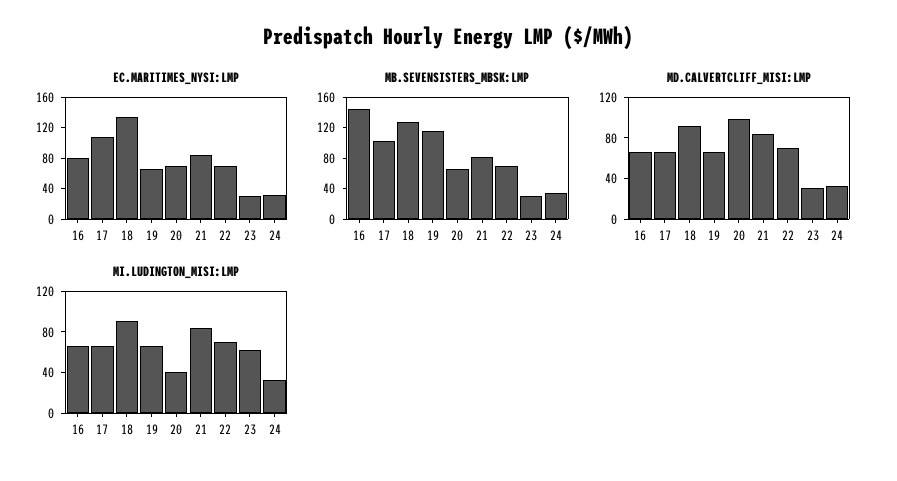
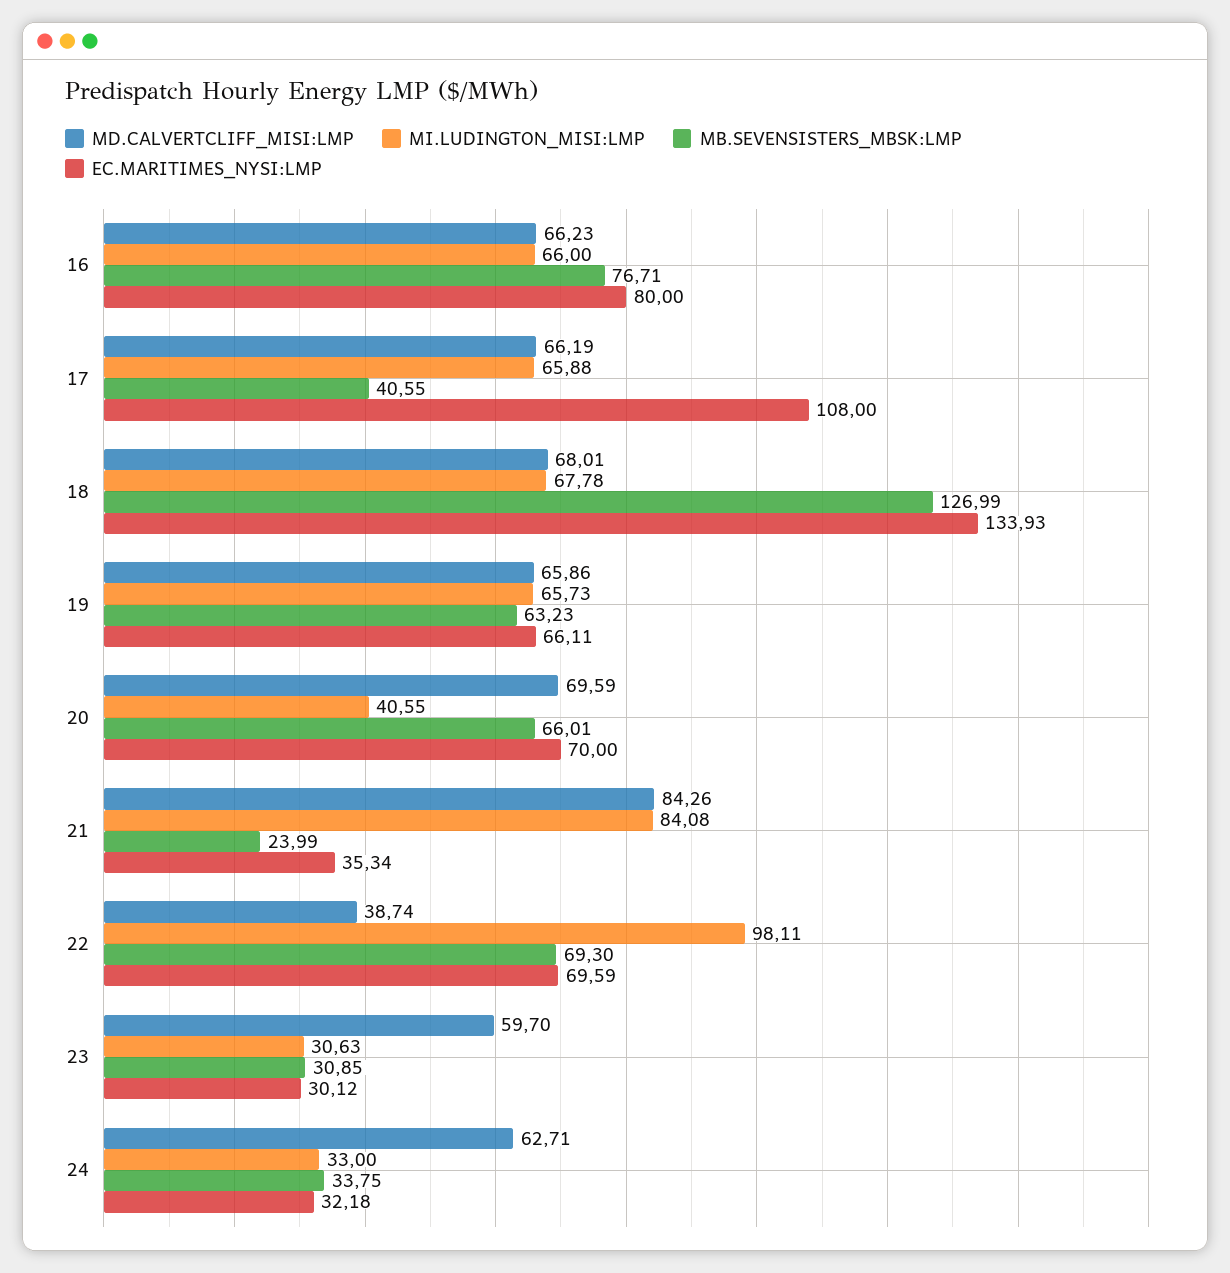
EC.MARITIMES_NYSI:LMP, 21: 80 -> 35.34
MB.SEVENSISTERS_MBSK:LMP, 16: 140 -> 76.71
MB.SEVENSISTERS_MBSK:LMP, 17: 100 -> 40.55
MB.SEVENSISTERS_MBSK:LMP, 19: 120 -> 63.23
MB.SEVENSISTERS_MBSK:LMP, 21: 80 -> 23.99
MD.CALVERTCLIFF_MISI:LMP, 18: 90 -> 68.01
MD.CALVERTCLIFF_MISI:LMP, 20: 100 -> 69.59
MD.CALVERTCLIFF_MISI:LMP, 22: 70 -> 38.74
MD.CALVERTCLIFF_MISI:LMP, 23: 30 -> 59.7
MD.CALVERTCLIFF_MISI:LMP, 24: 30 -> 62.71
MI.LUDINGTON_MISI:LMP, 18: 90 -> 67.78
MI.LUDINGTON_MISI:LMP, 22: 70 -> 98.11
MI.LUDINGTON_MISI:LMP, 23: 60 -> 30.63

